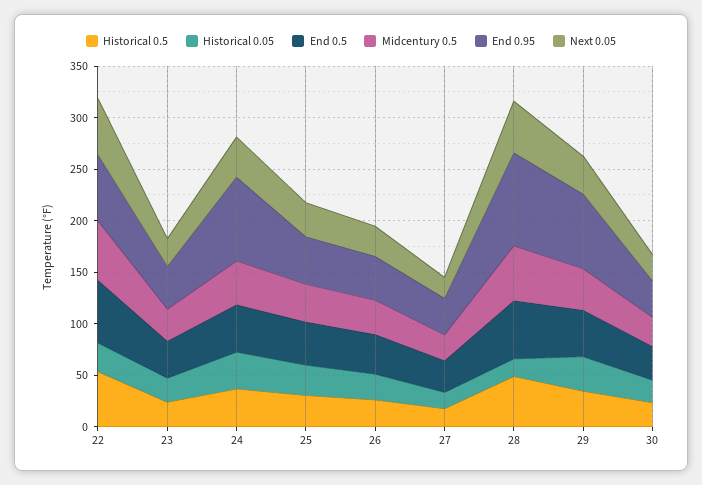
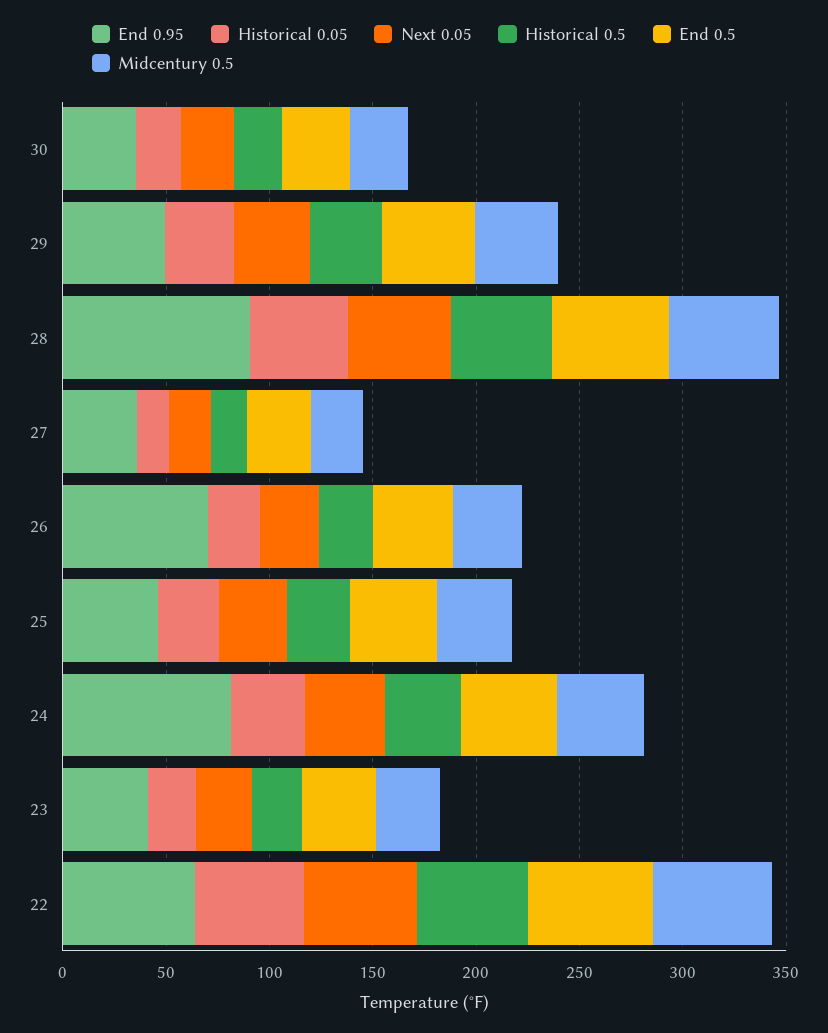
Historical 0.05, 22: 30 -> 50
End 0.95, 26: 40 -> 70
Historical 0.05, 28: 20 -> 50
End 0.95, 29: 70 -> 50

